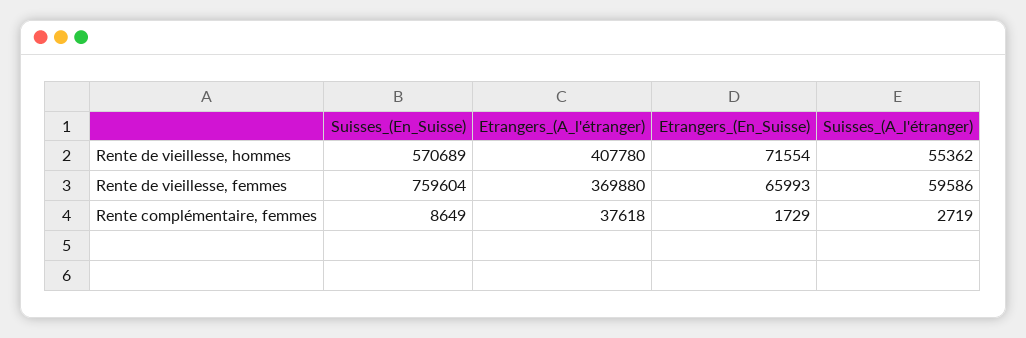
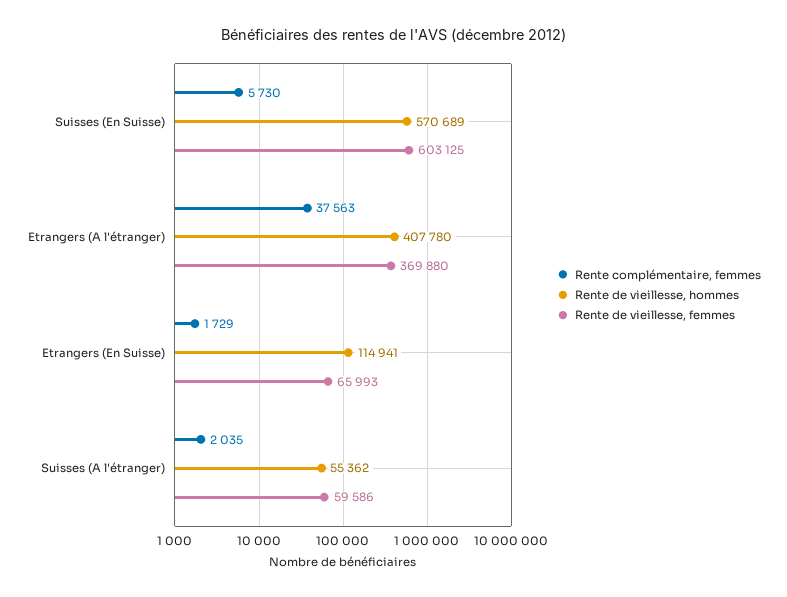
Rente de vieillesse, hommes, Etrangers_(En_Suisse): 71554 -> 114941
Rente de vieillesse, femmes, Suisses_(En_Suisse): 759604 -> 603125
Rente complémentaire, femmes, Suisses_(En_Suisse): 8649 -> 5730
Rente complémentaire, femmes, Etrangers_(A_l'étranger): 37618 -> 37563
Rente complémentaire, femmes, Suisses_(A_l'étranger): 2719 -> 2035

